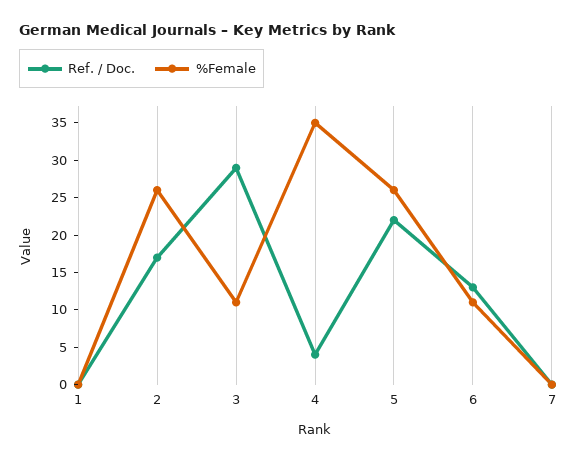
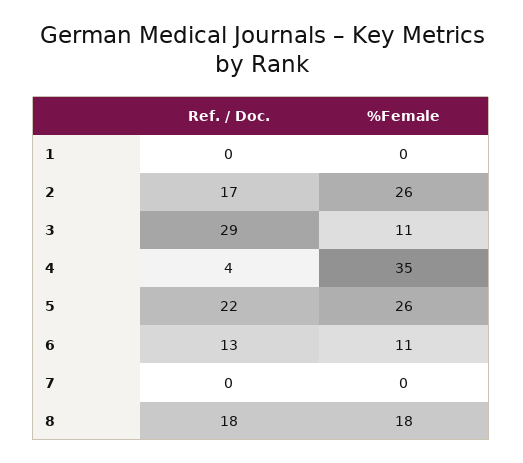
Ref. / Doc., 8: none -> 18
%Female, 8: none -> 18

